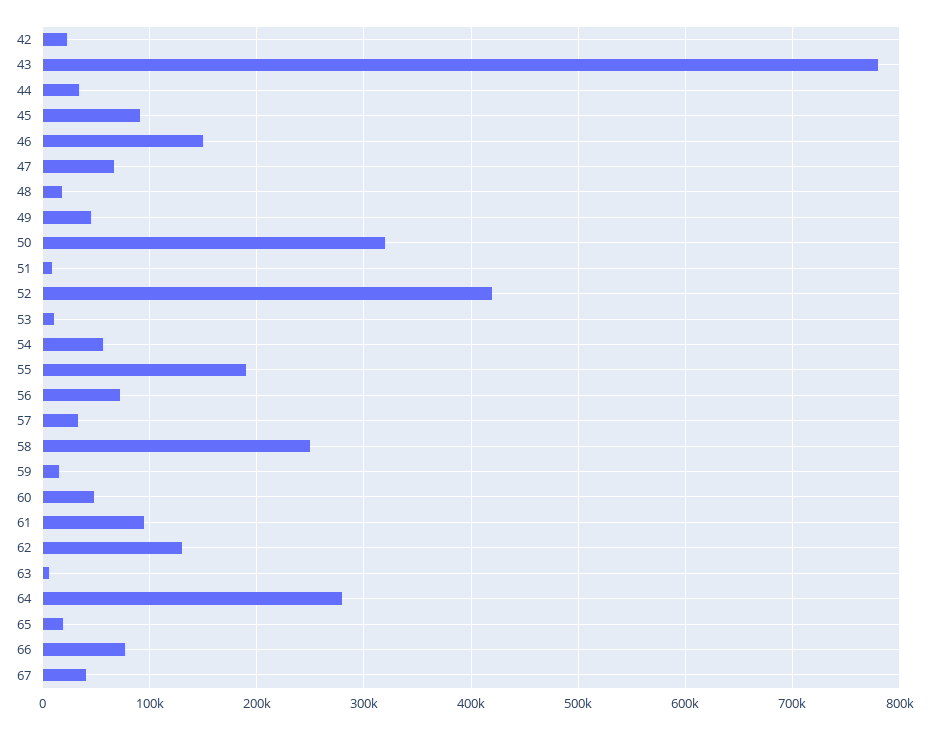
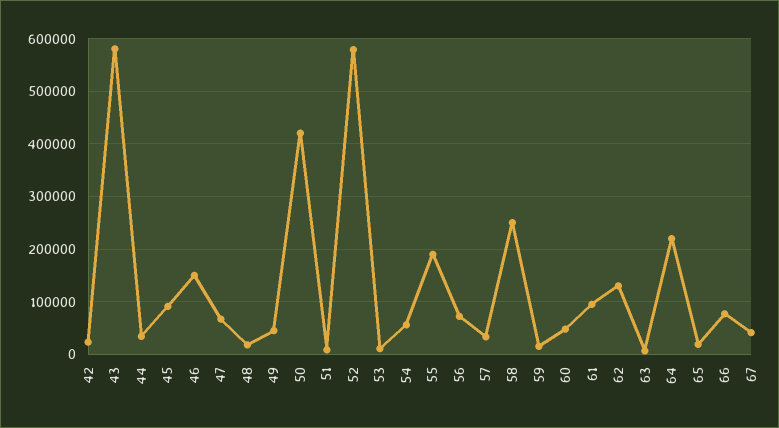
43: 780000 -> 580000
50: 320000 -> 420000
52: 420000 -> 580000
64: 280000 -> 220000

